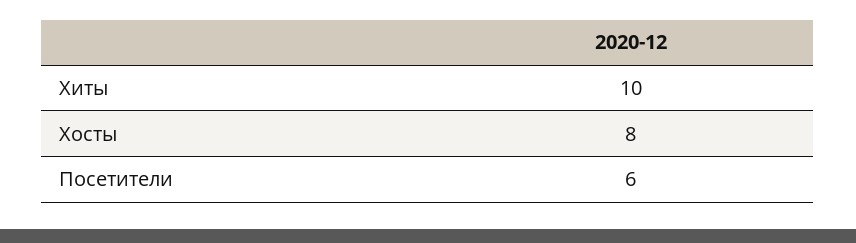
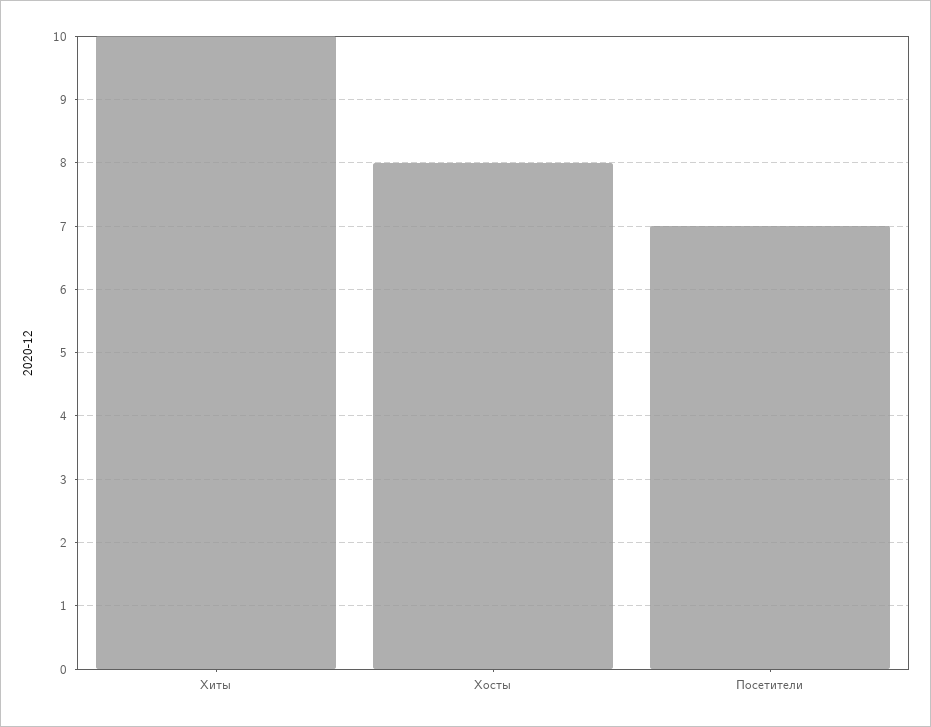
Посетители: 6 -> 7

